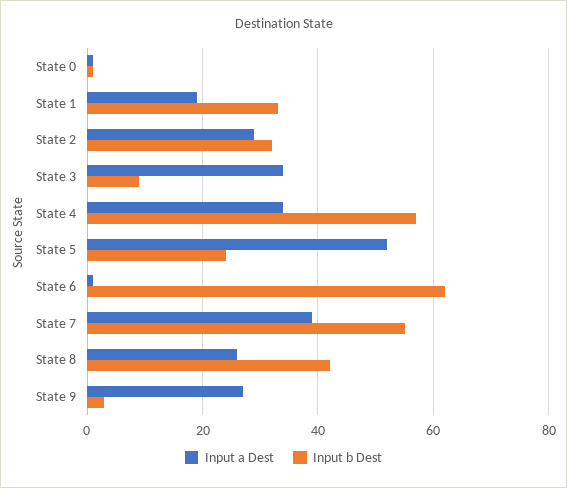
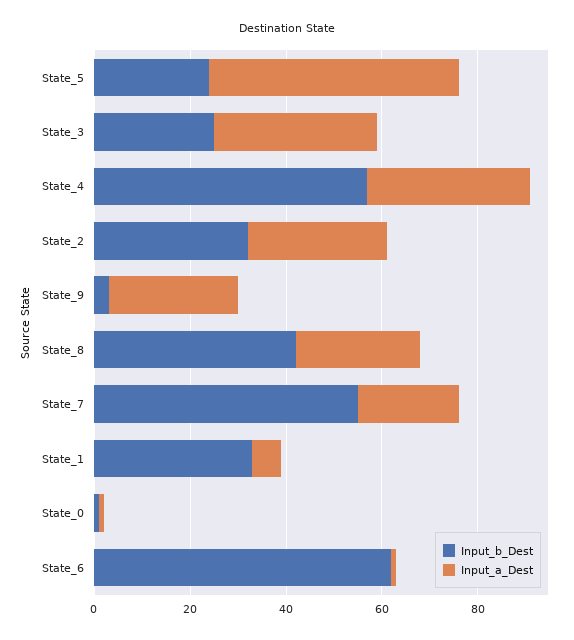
Input a Dest, State 1: 20 -> 5
Input b Dest, State 3: 10 -> 25
Input a Dest, State 7: 40 -> 20

